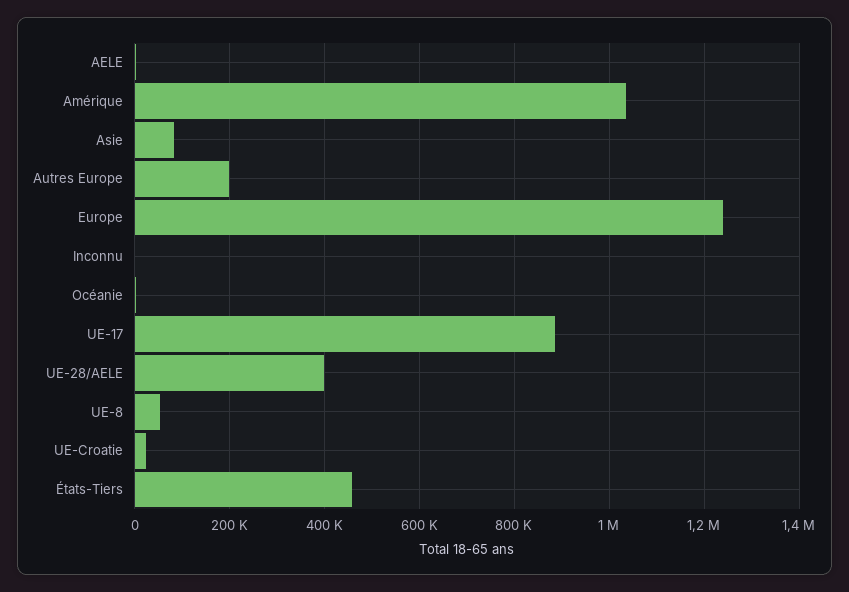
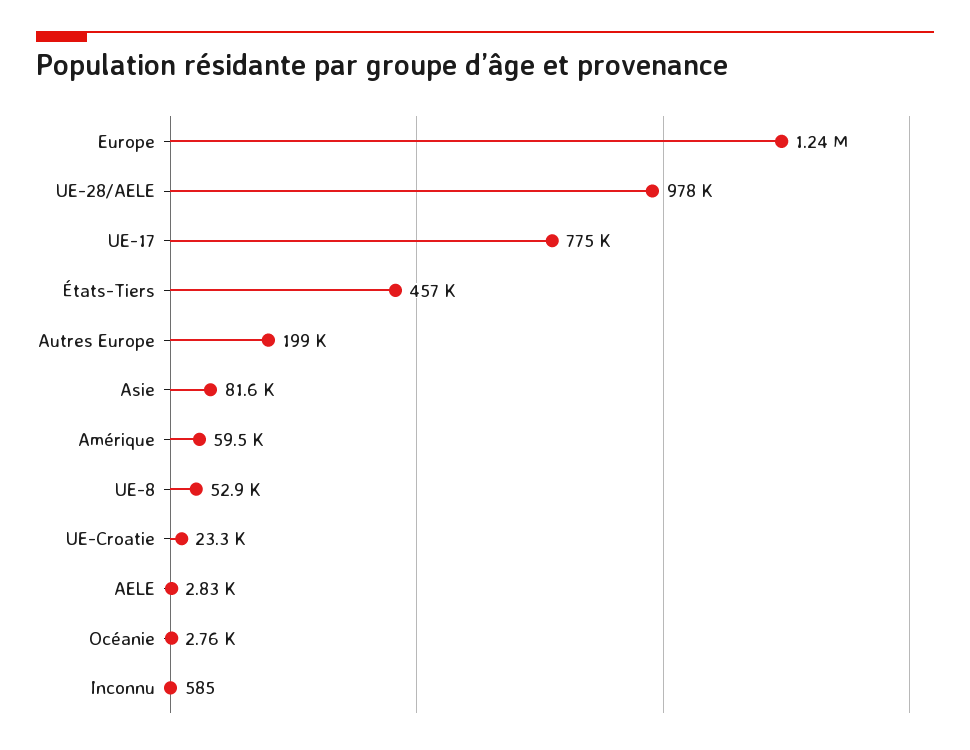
Amérique: 1040000 -> 59500
UE-17: 880000 -> 775000
UE-28/AELE: 400000 -> 978000

